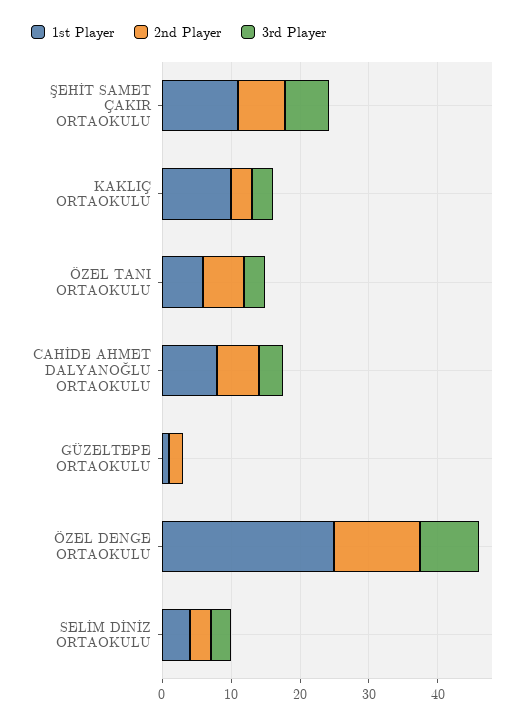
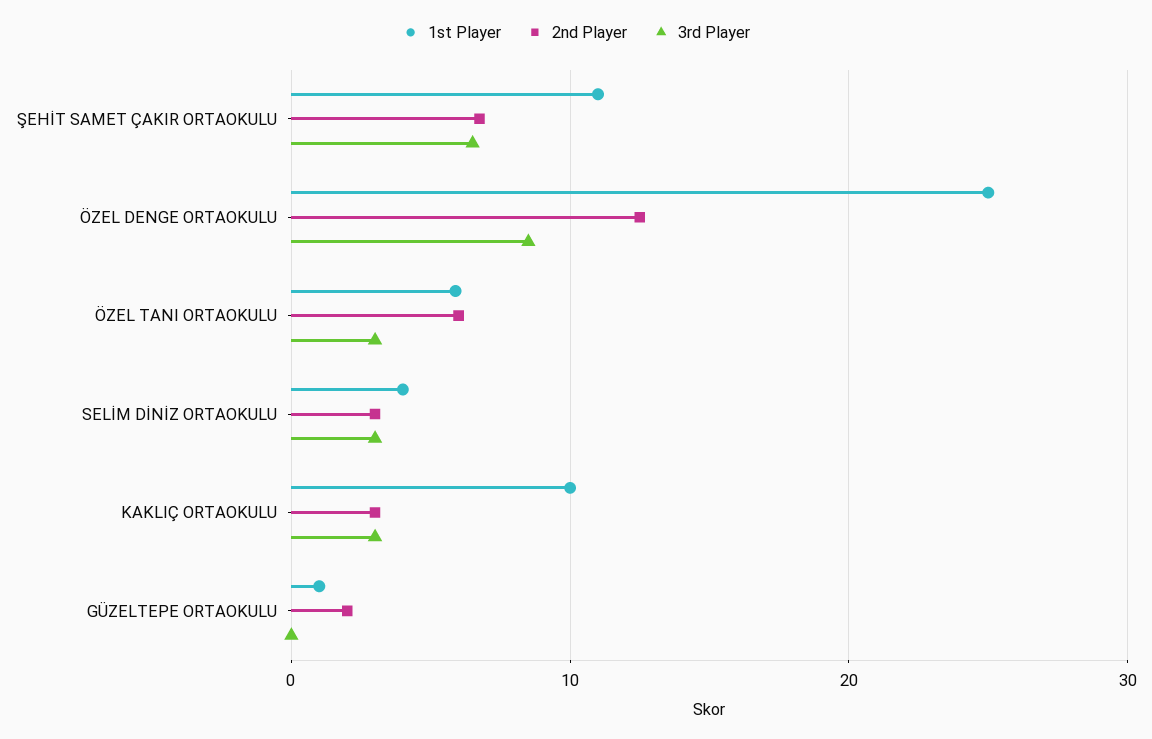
1st Player, CAHİDE AHMET DALYANOĞLU ORTAOKULU: 8 -> none
2nd Player, CAHİDE AHMET DALYANOĞLU ORTAOKULU: 6 -> none
3rd Player, CAHİDE AHMET DALYANOĞLU ORTAOKULU: 4 -> none

